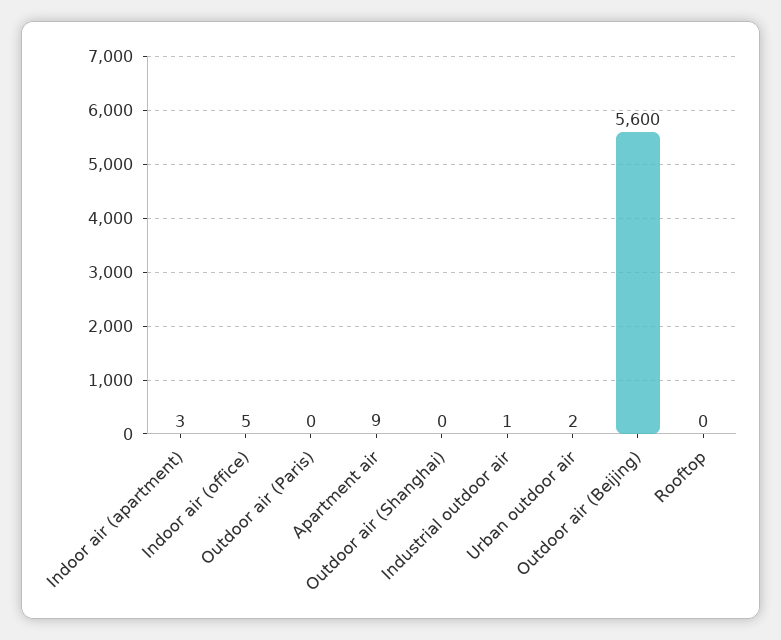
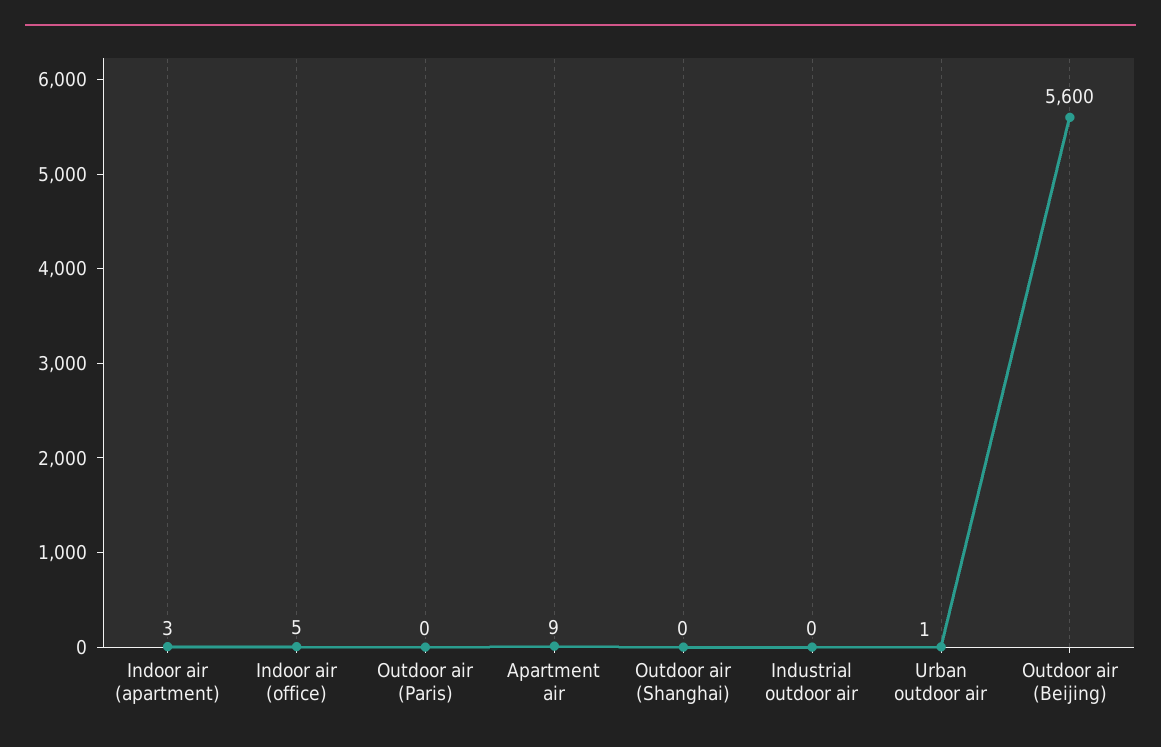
Industrial outdoor air: 1 -> 0
Urban outdoor air: 2 -> 1
Rooftop: 0 -> none

